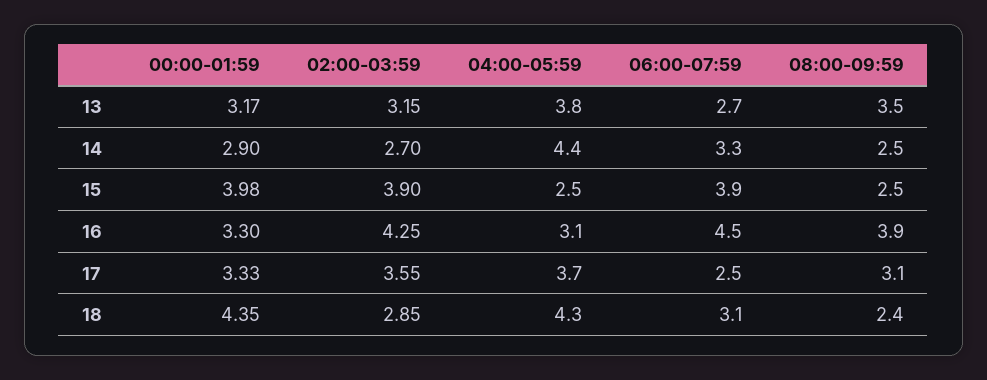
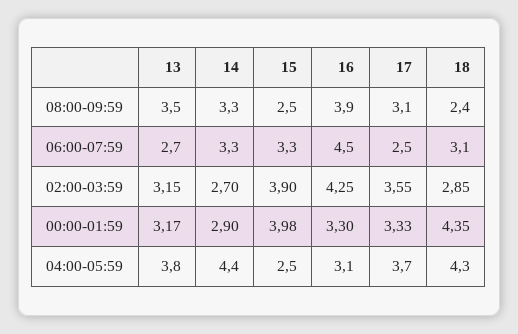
08:00-09:59, 14: 2.5 -> 3.3
06:00-07:59, 15: 3.9 -> 3.3

